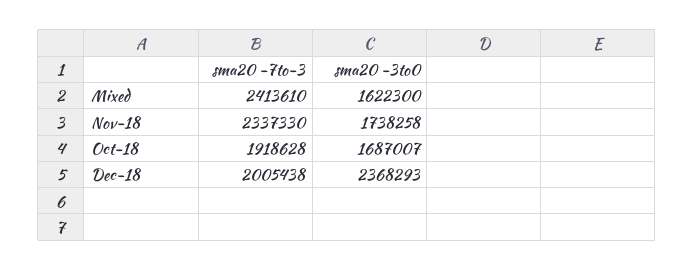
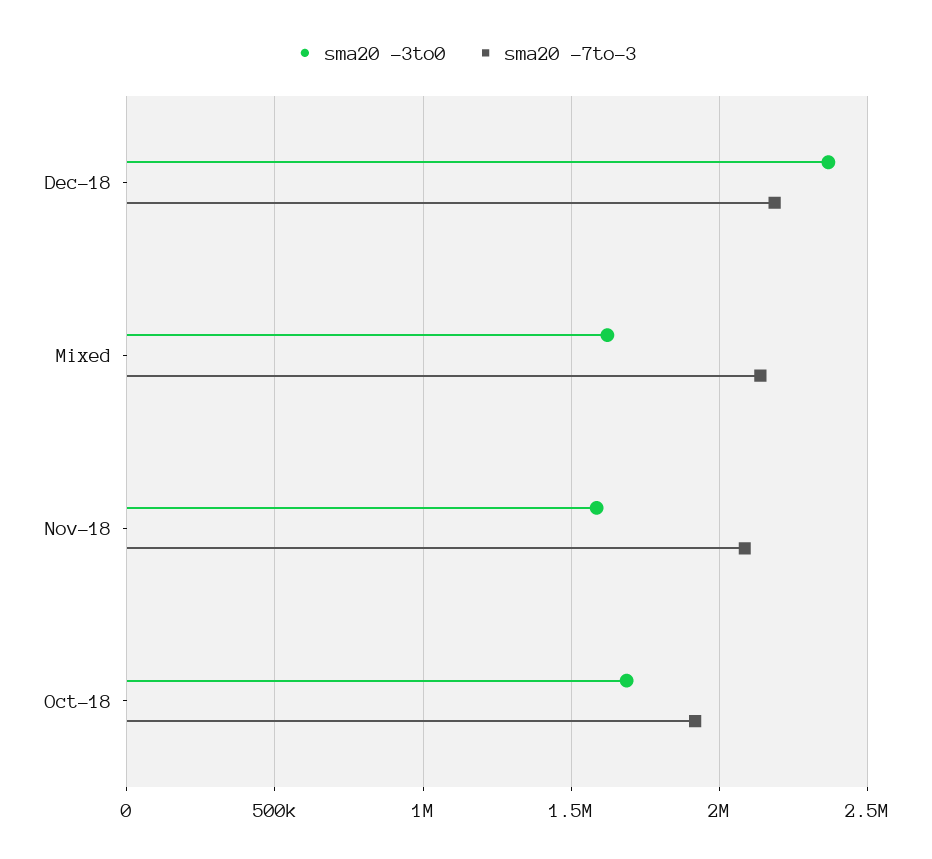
sma20 -7to-3, Mixed: 2413610 -> 2150000
sma20 -7to-3, Nov-18: 2337330 -> 2100000
sma20 -3to0, Nov-18: 1738258 -> 1600000
sma20 -7to-3, Dec-18: 2005438 -> 2200000

